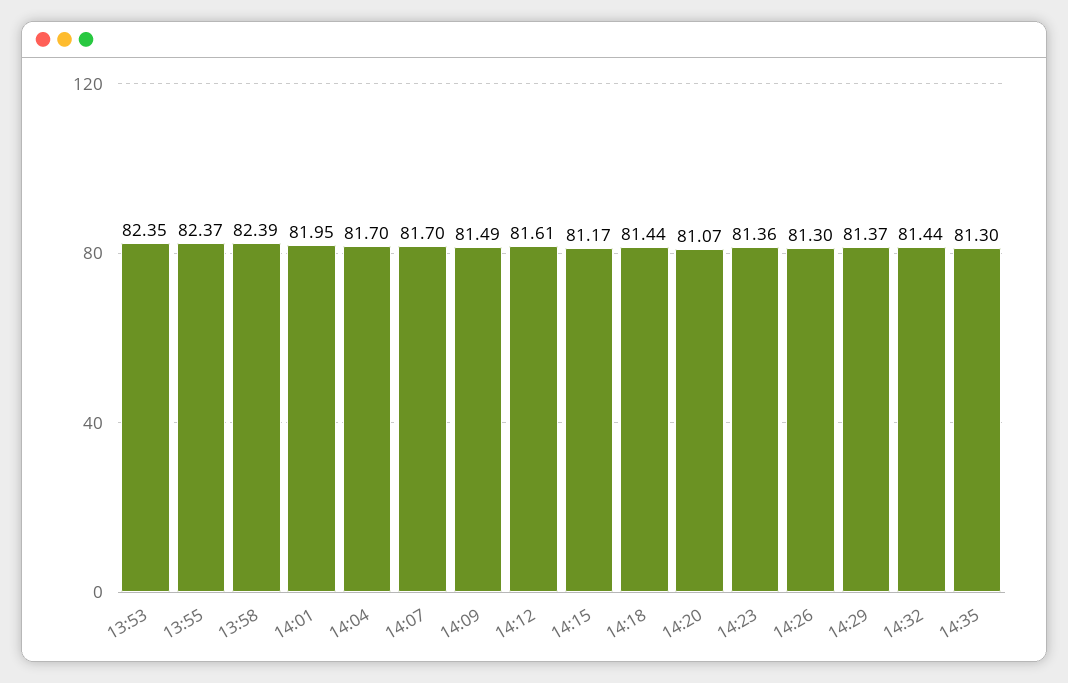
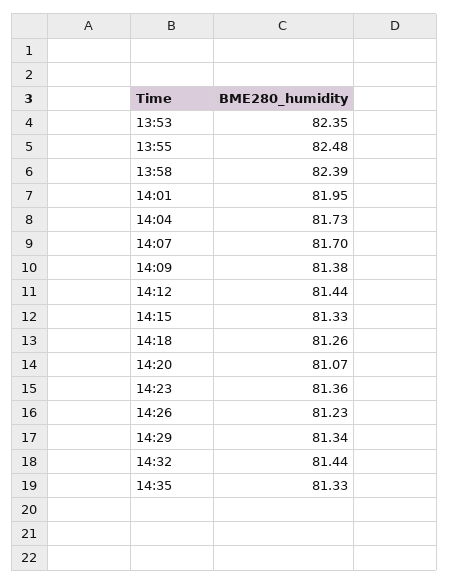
13:55: 82.37 -> 82.48
14:04: 81.7 -> 81.73
14:09: 81.49 -> 81.38
14:12: 81.61 -> 81.44
14:15: 81.17 -> 81.33
14:18: 81.44 -> 81.26
14:26: 81.3 -> 81.23
14:29: 81.37 -> 81.34
14:35: 81.3 -> 81.33

